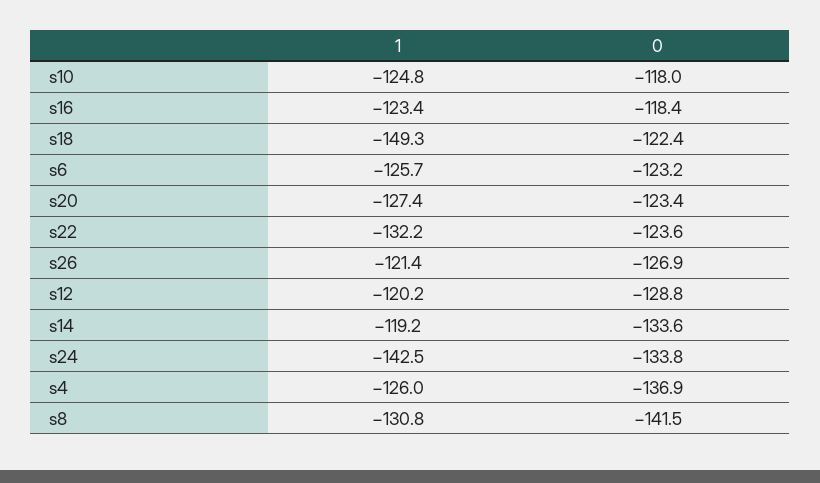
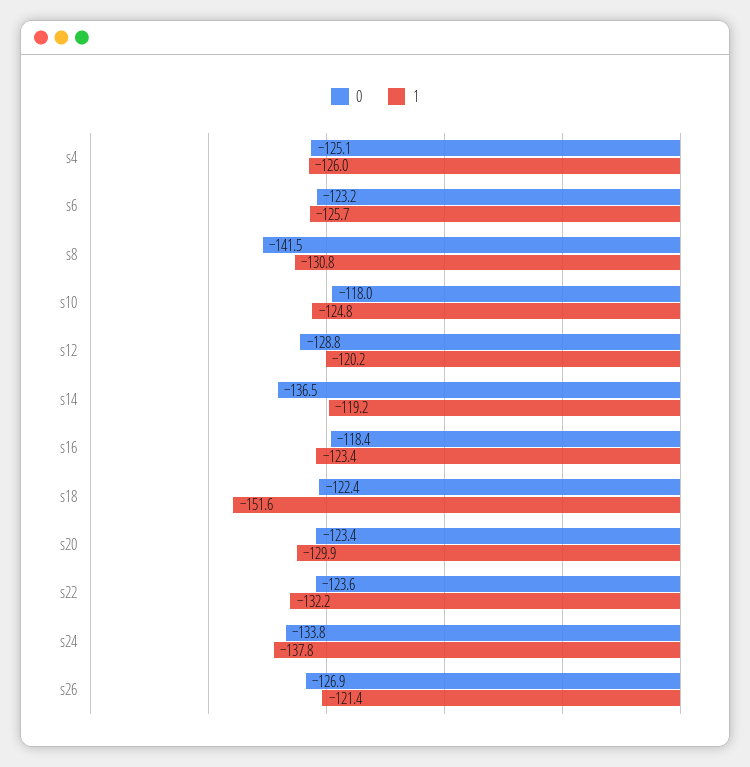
1, s18: -149.3 -> -151.6
1, s20: -127.4 -> -129.9
0, s14: -133.6 -> -136.5
1, s24: -142.5 -> -137.8
0, s4: -136.9 -> -125.1

